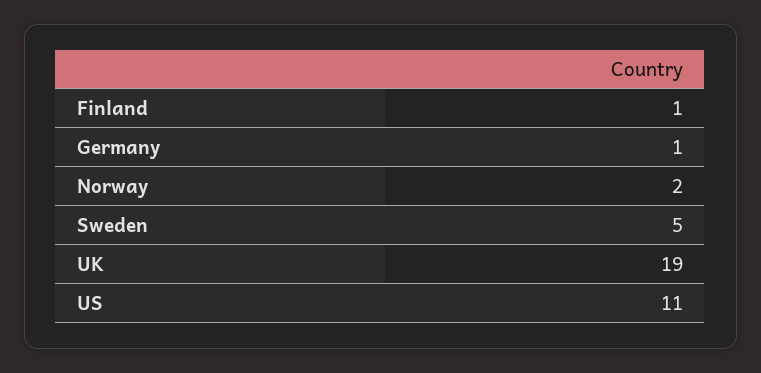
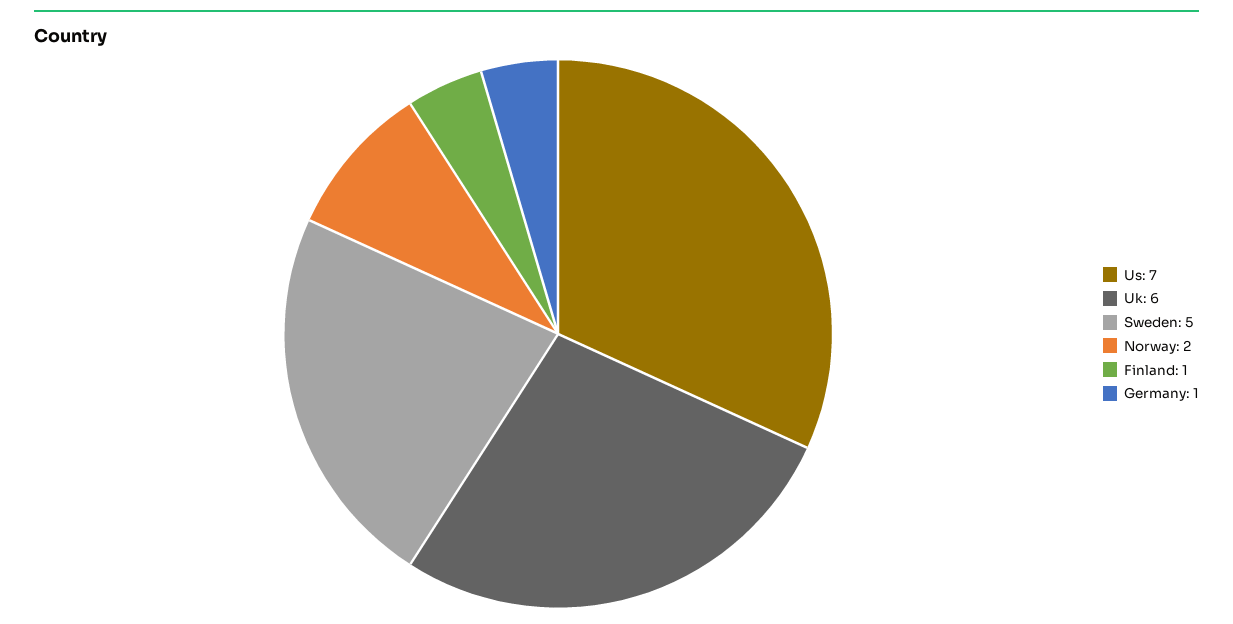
UK: 19 -> 6
US: 11 -> 7

